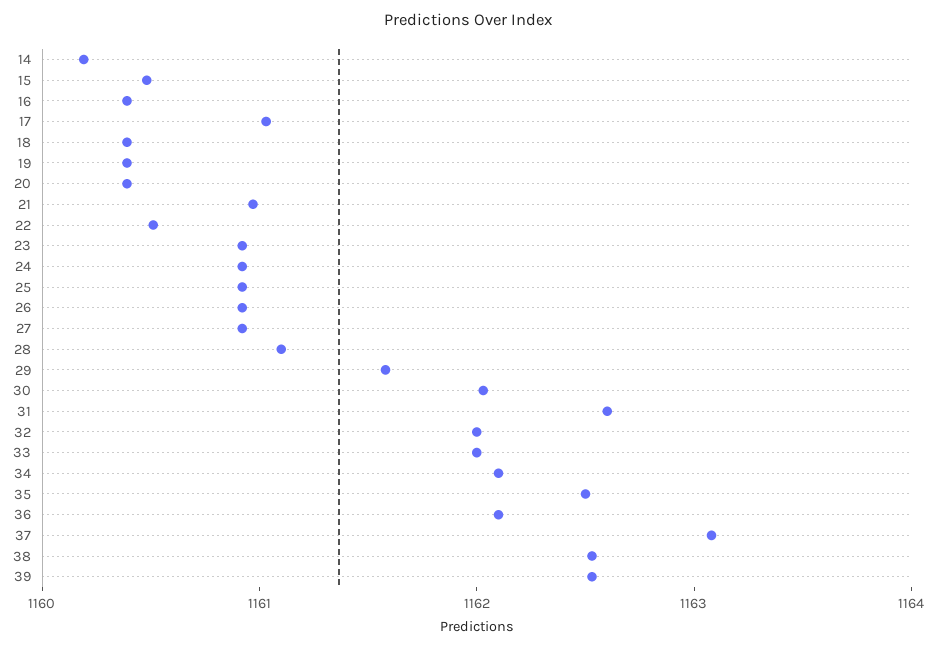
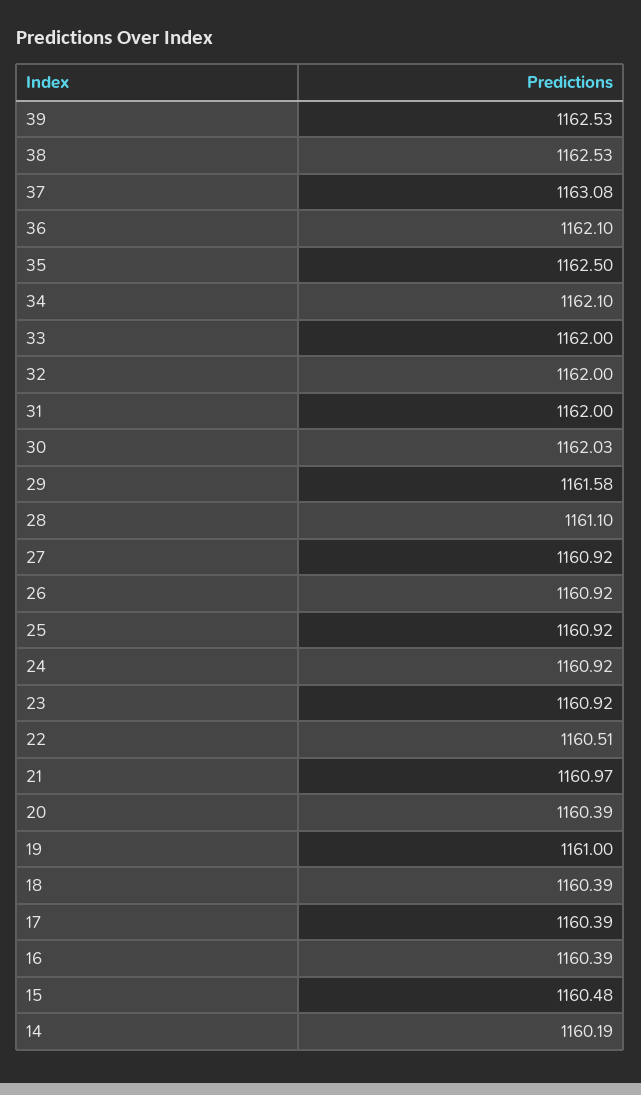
17: 1161 -> 1160.39
19: 1160.4 -> 1161
31: 1162.6 -> 1162

